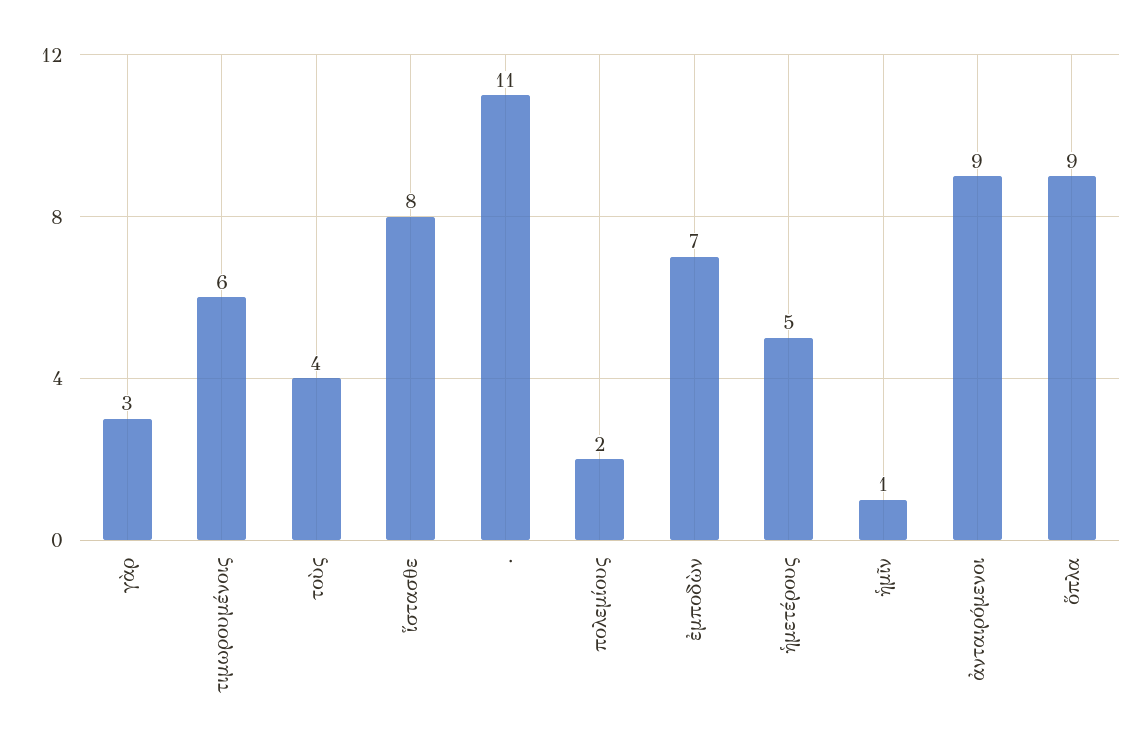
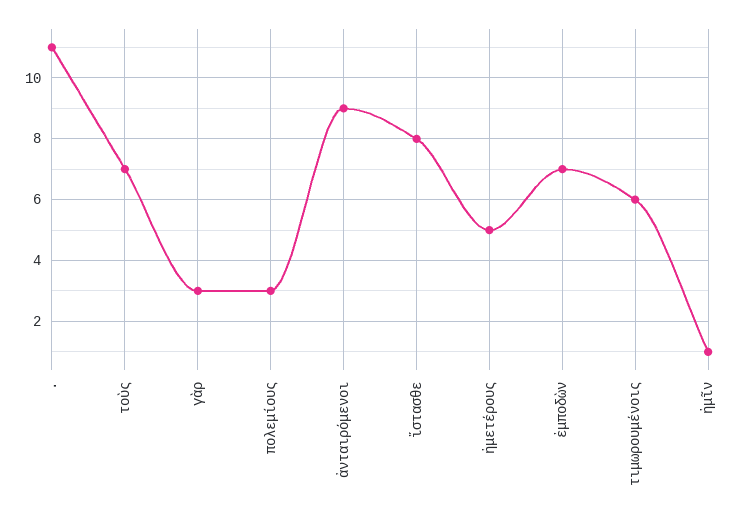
τοὺς: 4 -> 7
πολεμίους: 2 -> 3
ὅπλα: 9 -> none

